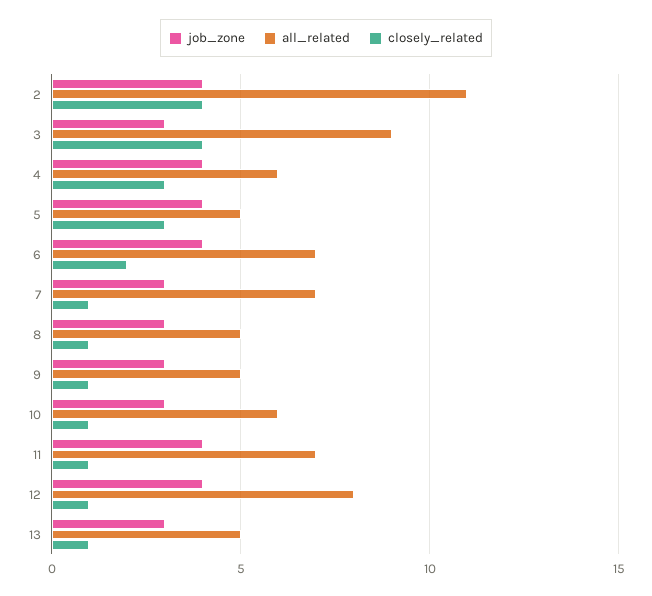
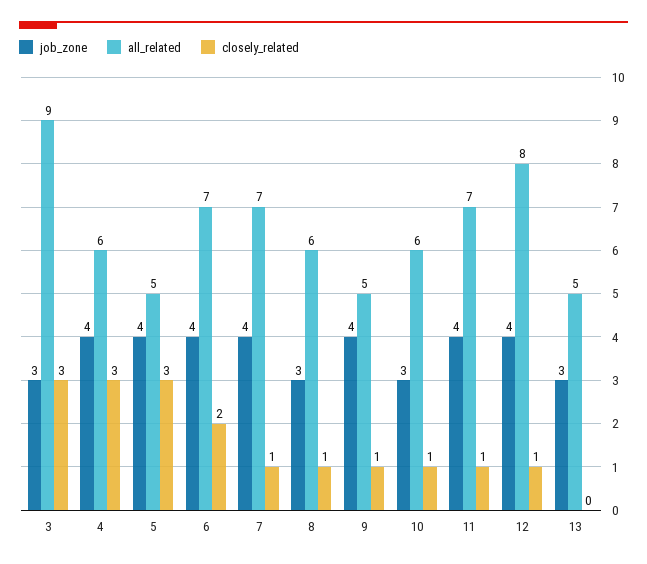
job_zone, 2: 4 -> none
all_related, 2: 11 -> none
closely_related, 2: 4 -> none
closely_related, 3: 4 -> 3
job_zone, 7: 3 -> 4
all_related, 8: 5 -> 6
job_zone, 9: 3 -> 4
closely_related, 13: 1 -> 0

